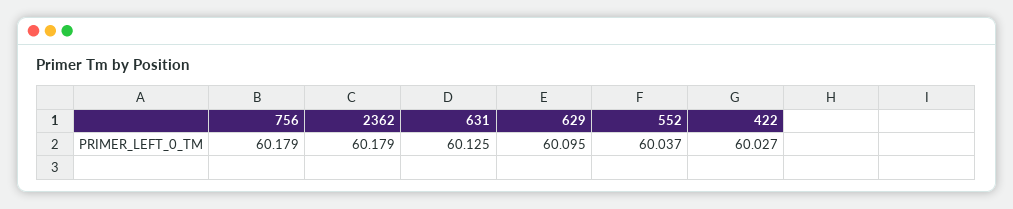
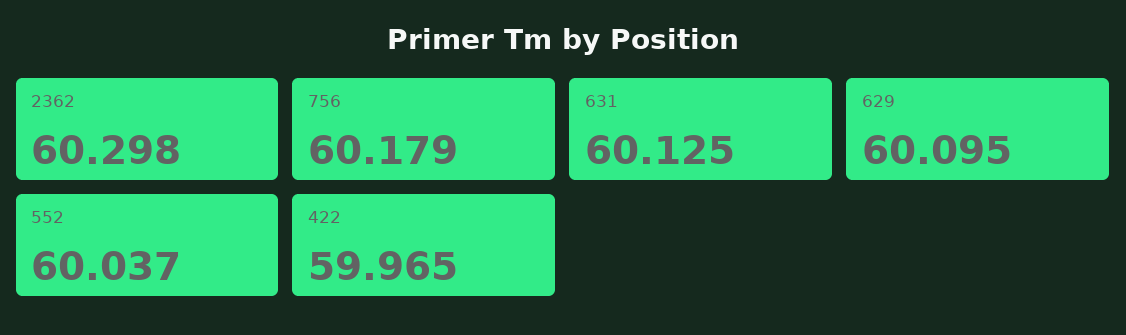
2362: 60.179 -> 60.298
422: 60.027 -> 59.965

